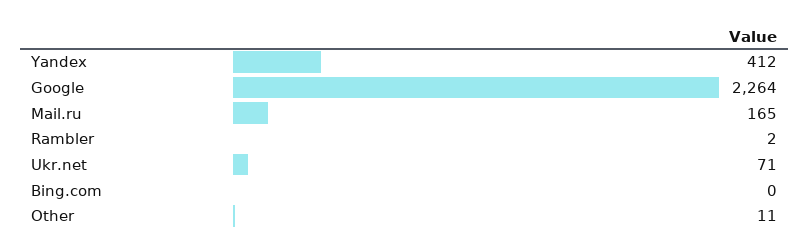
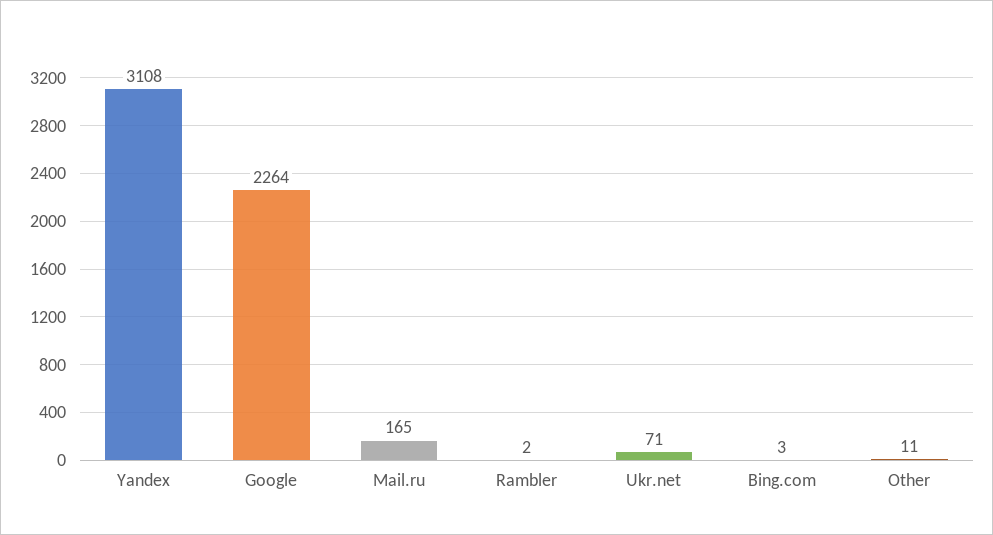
Yandex: 412 -> 3108
Bing.com: 0 -> 3

